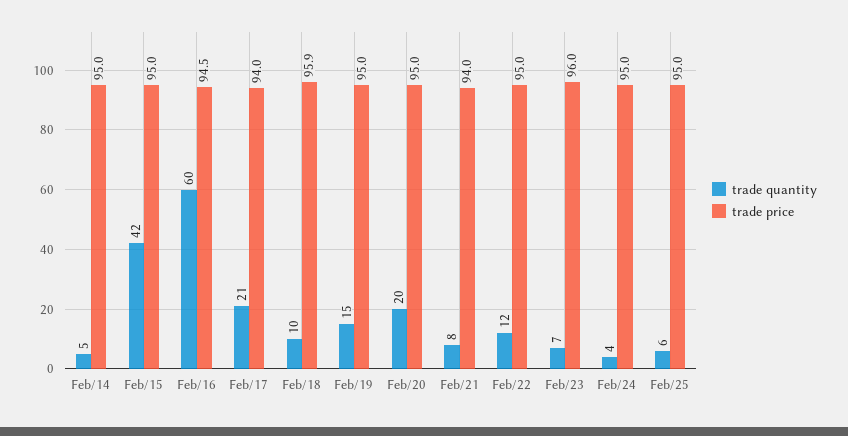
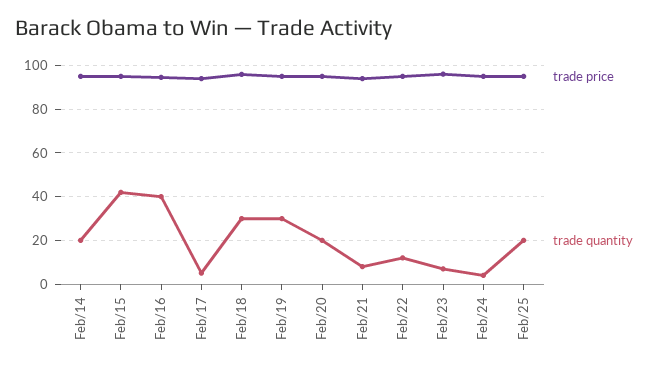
trade quantity, Feb/14: 5 -> 20
trade quantity, Feb/16: 60 -> 40
trade quantity, Feb/17: 21 -> 5
trade quantity, Feb/18: 10 -> 30
trade quantity, Feb/19: 15 -> 30
trade quantity, Feb/25: 6 -> 20

